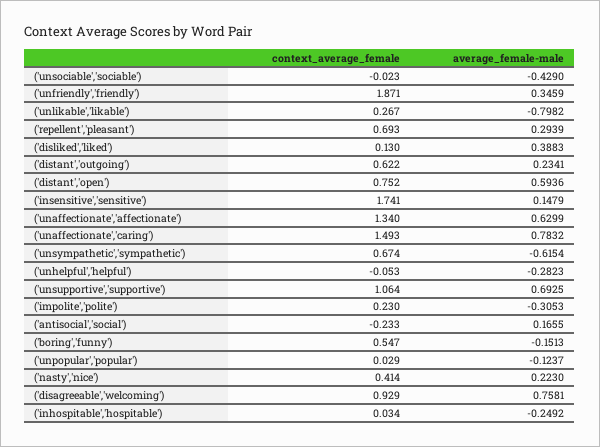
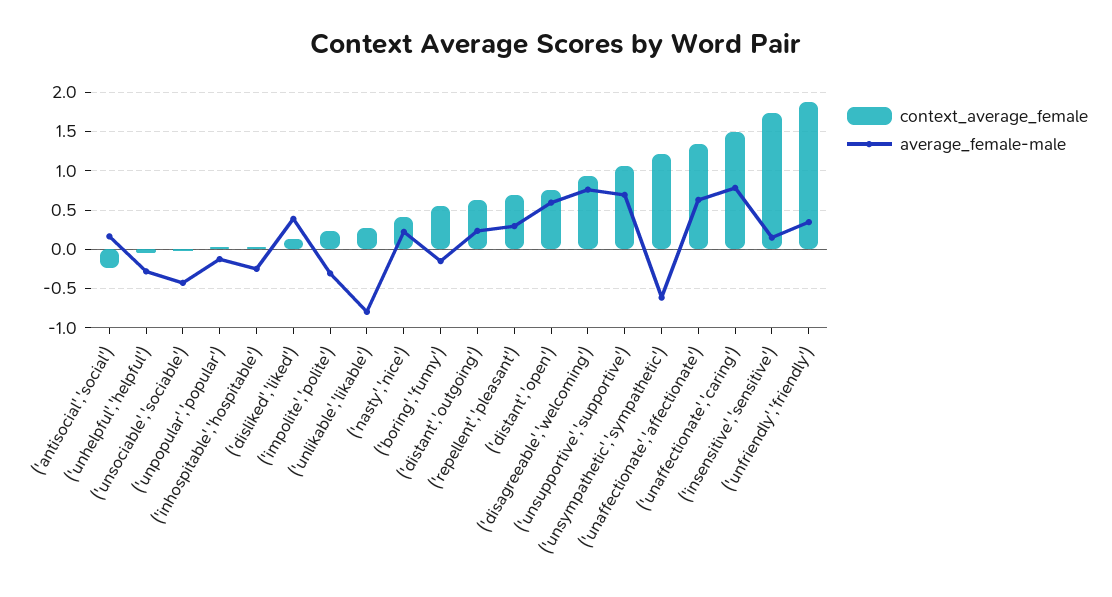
context_average_female, ('unsympathetic','sympathetic'): 0.674 -> 1.2

